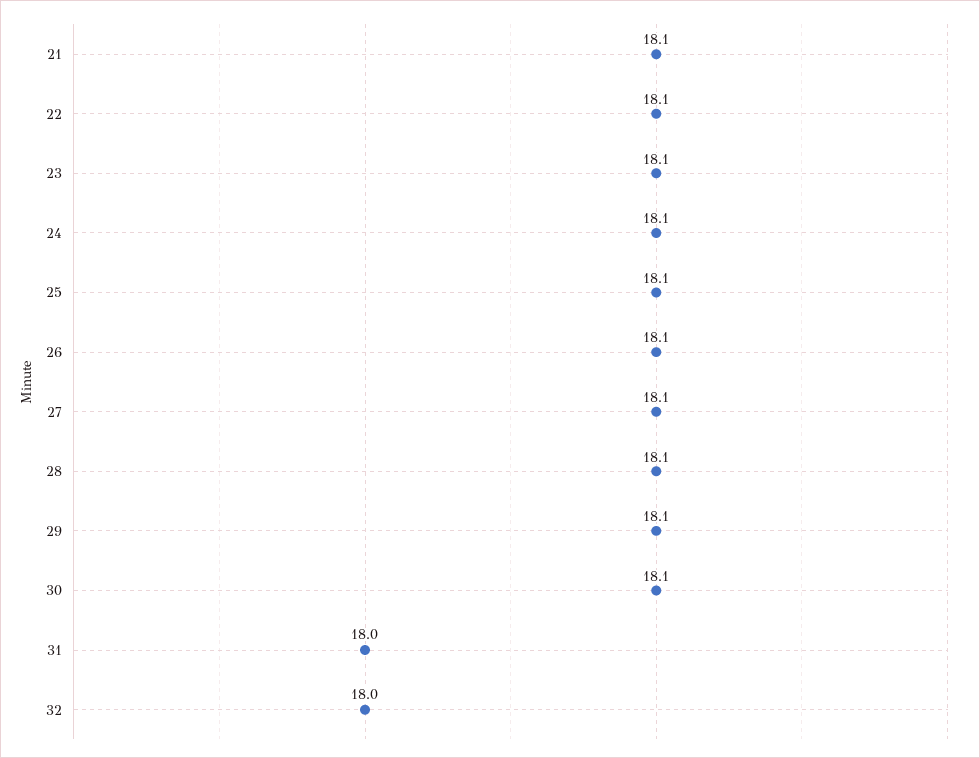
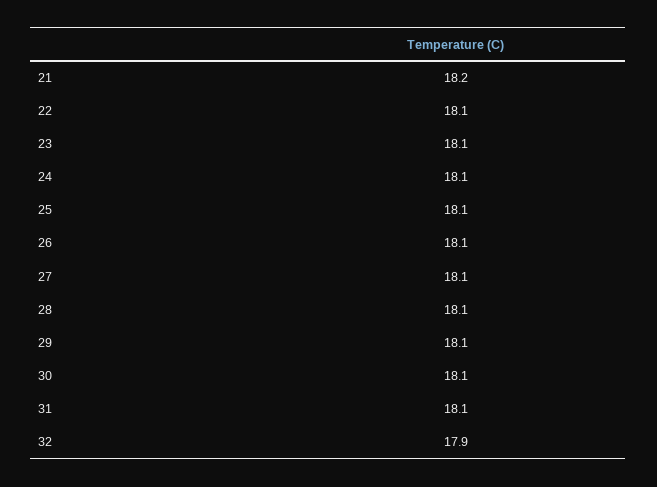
21: 18.1 -> 18.2
31: 18 -> 18.1
32: 18 -> 17.9

